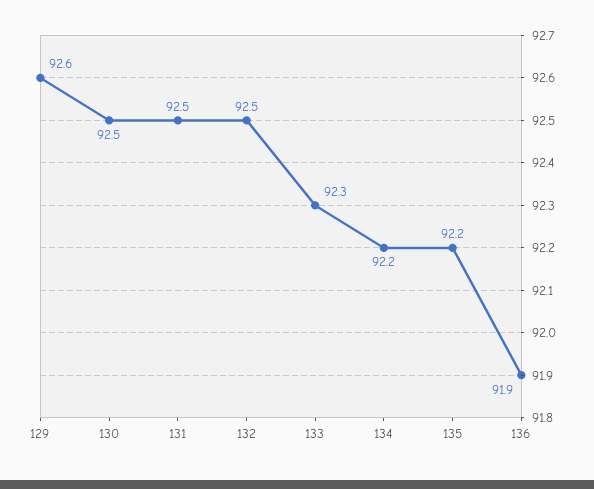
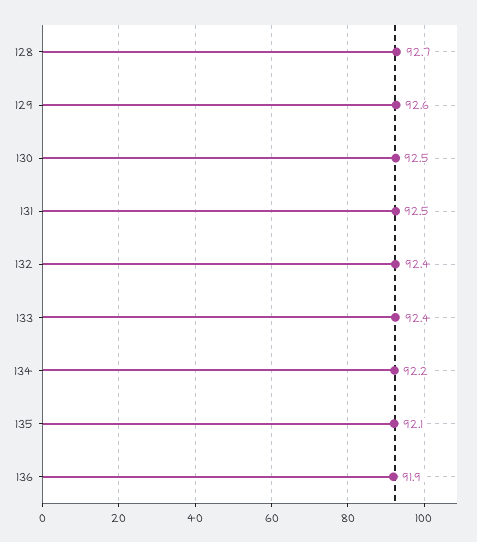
132: 92.5 -> 92.4
133: 92.3 -> 92.4
135: 92.2 -> 92.1
128: none -> 92.7

